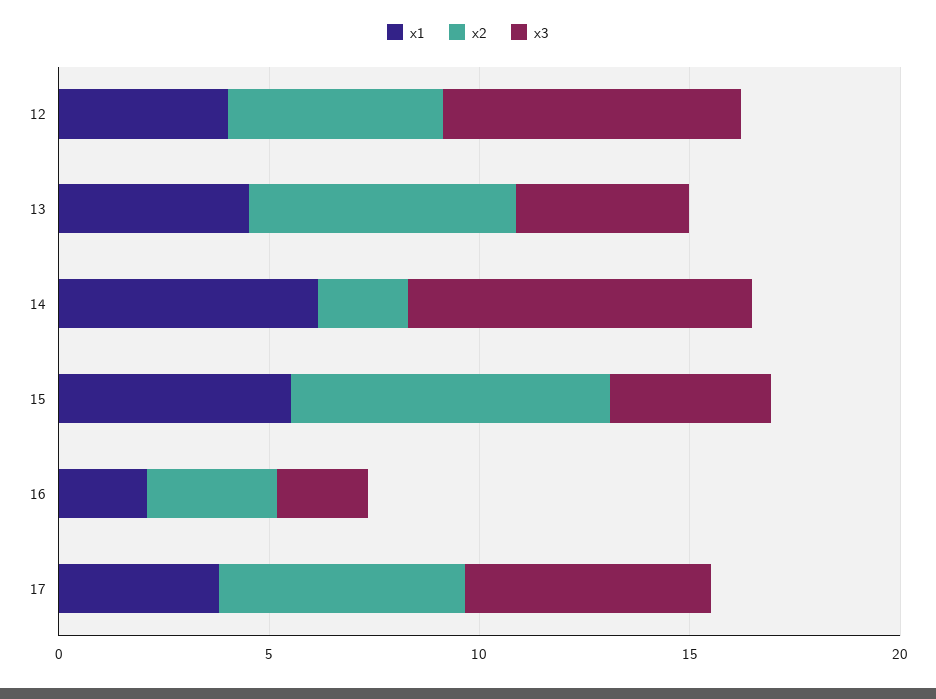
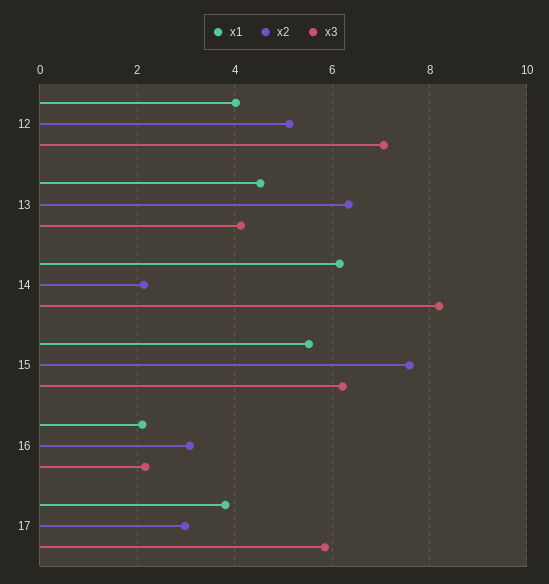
x3, 15: 4 -> 6.2
x2, 17: 6 -> 3

